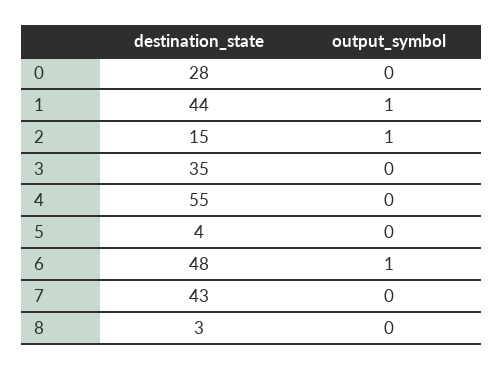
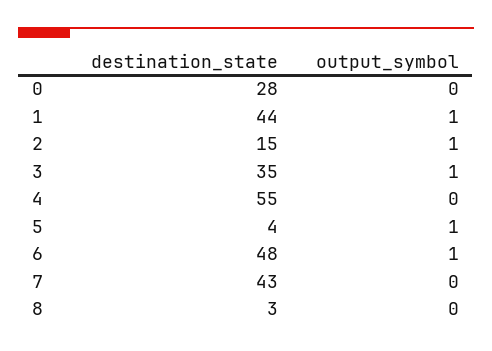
output_symbol, 3: 0 -> 1
output_symbol, 5: 0 -> 1

